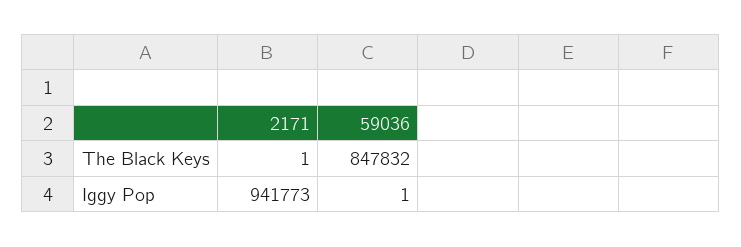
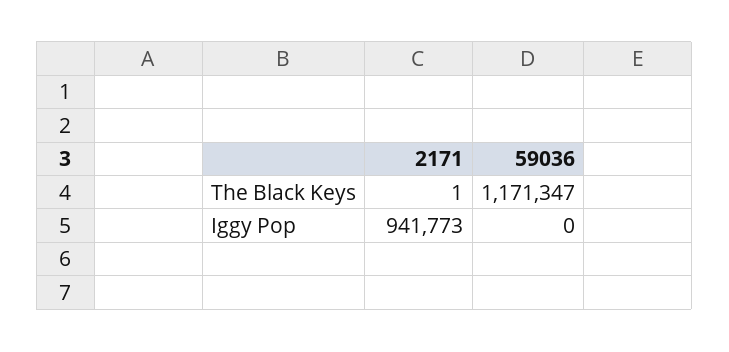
59036, The Black Keys: 847832 -> 1171347
59036, Iggy Pop: 1 -> 0

